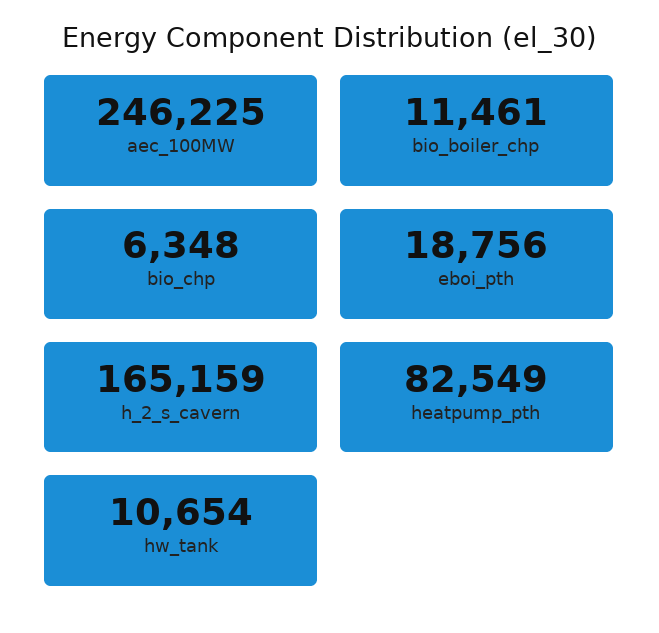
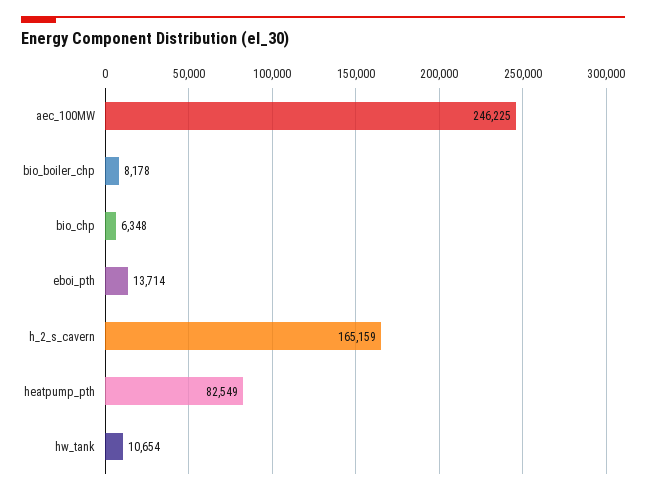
bio_boiler_chp: 11461 -> 8178
eboi_pth: 18756 -> 13714

